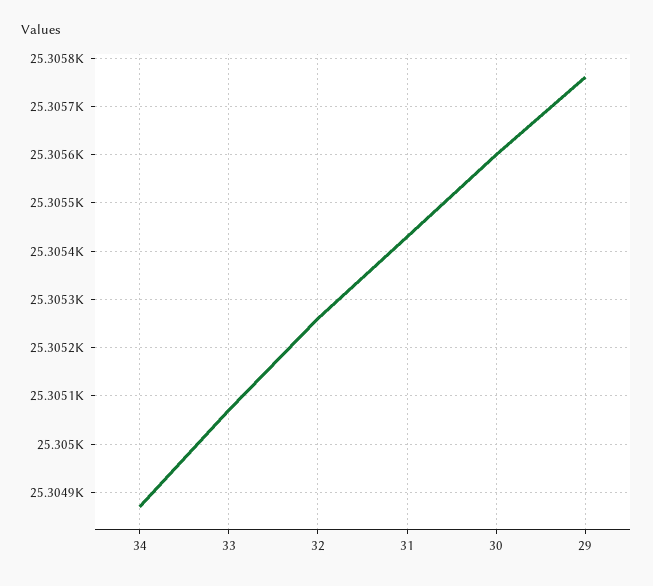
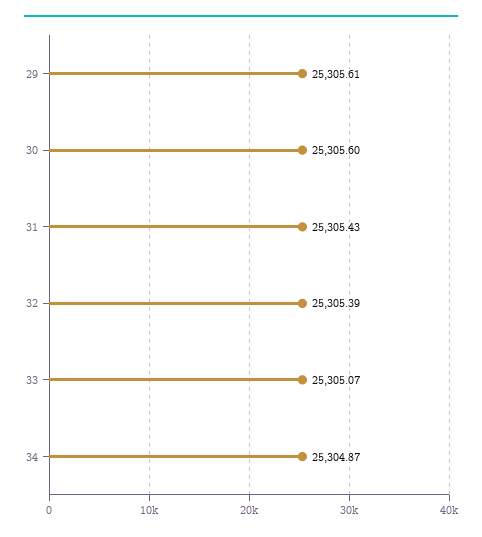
32: 25305.25 -> 25305.39
29: 25305.75 -> 25305.61

